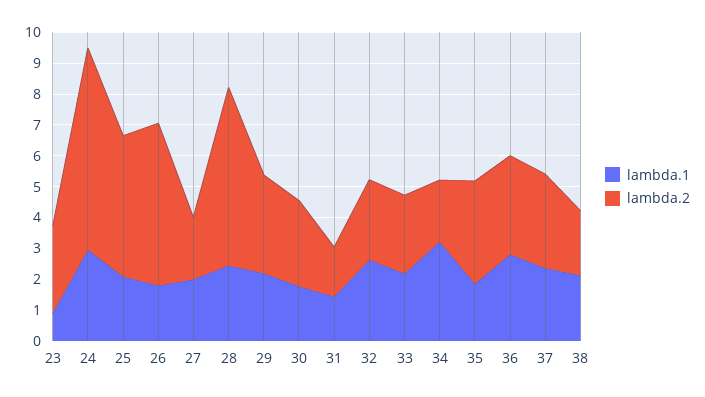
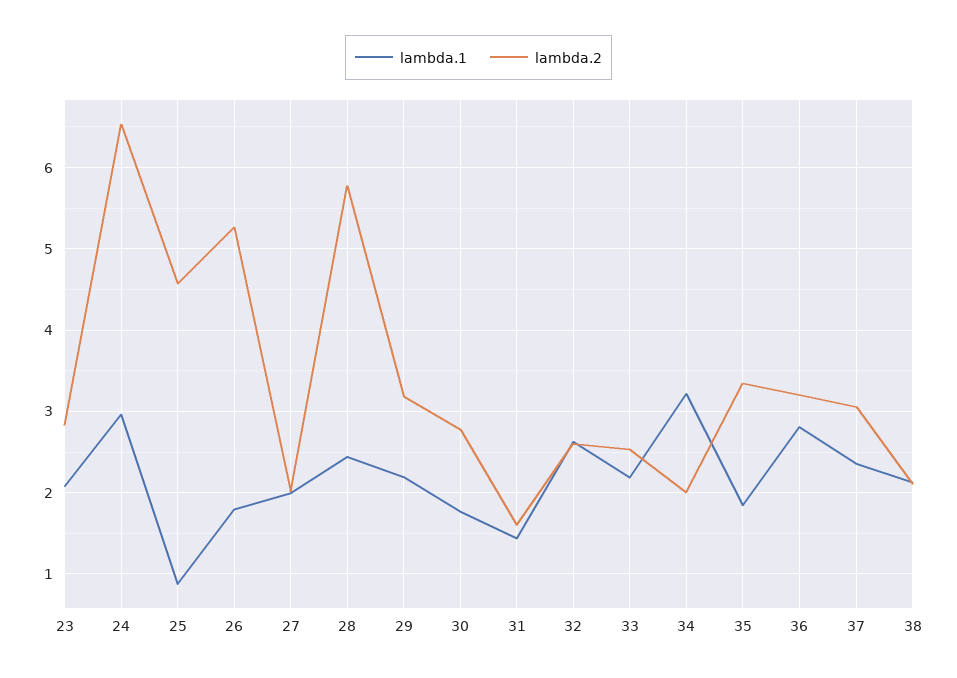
lambda.1, 23: 1 -> 2.1
lambda.1, 25: 2 -> 0.9

